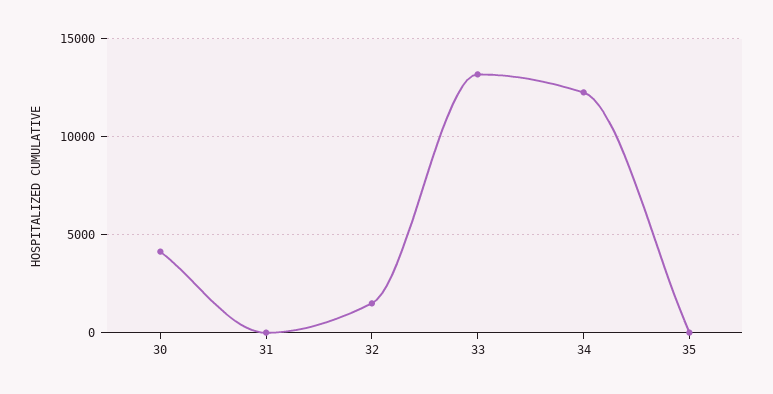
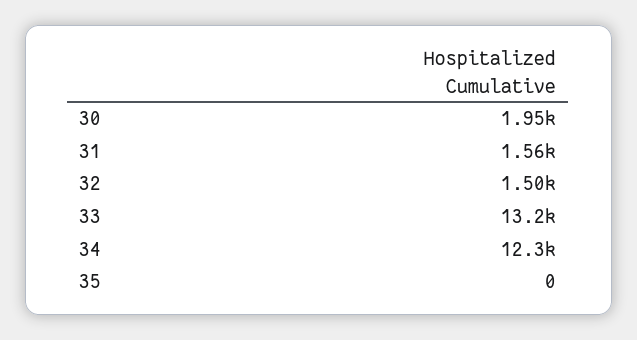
30: 4000 -> 1950
31: 0 -> 1560

